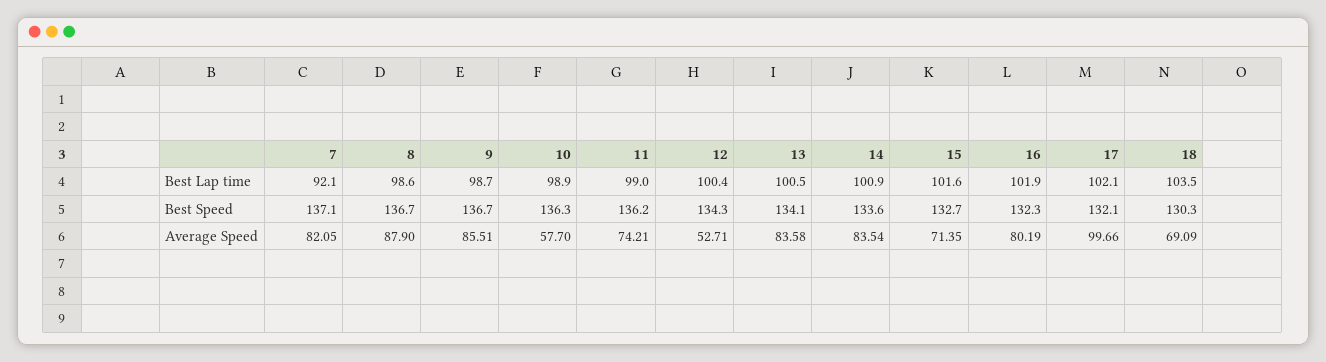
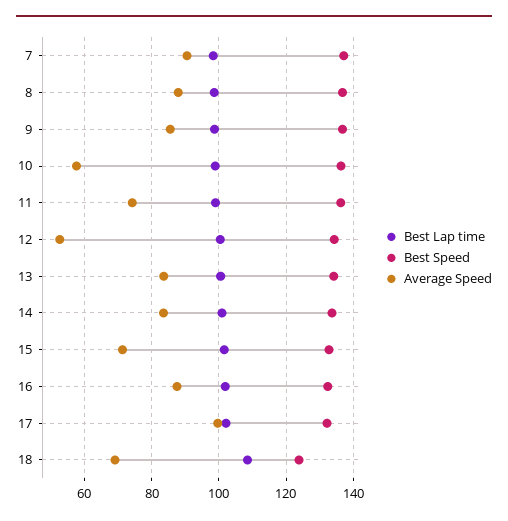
Best Lap time, 7: 92.1 -> 98
Best Lap time, 18: 103.5 -> 108
Best Speed, 18: 130.3 -> 124
Average Speed, 7: 82.05 -> 90
Average Speed, 16: 80.19 -> 88

